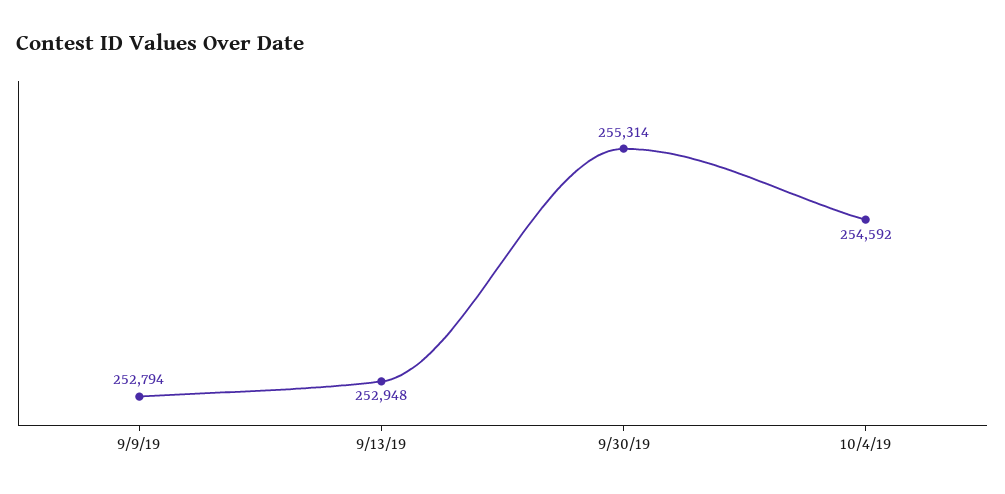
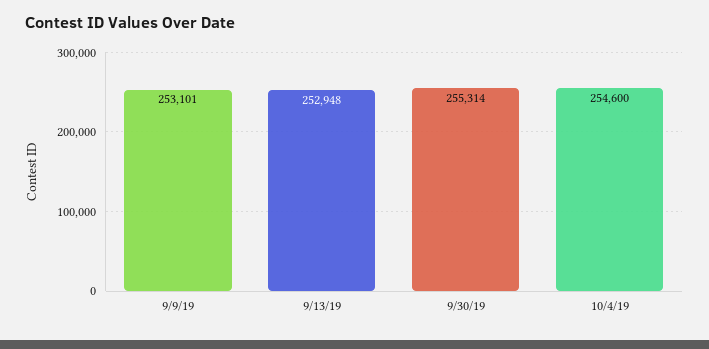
9/9/19: 252794 -> 253101
10/4/19: 254592 -> 254600

